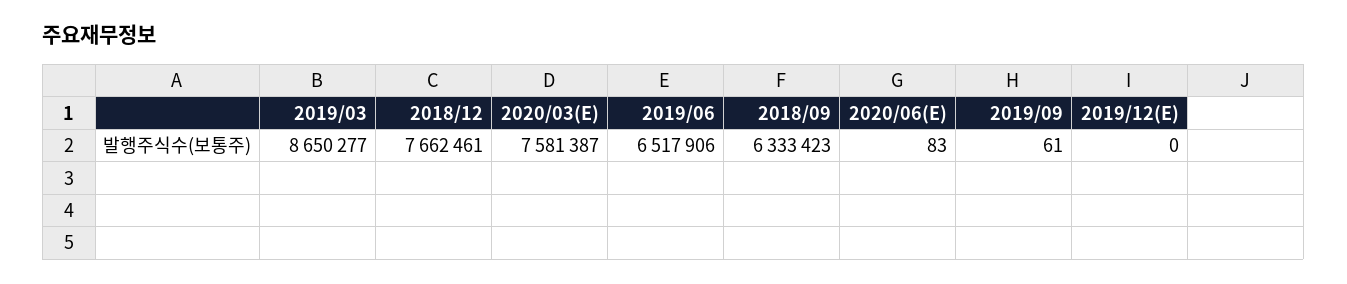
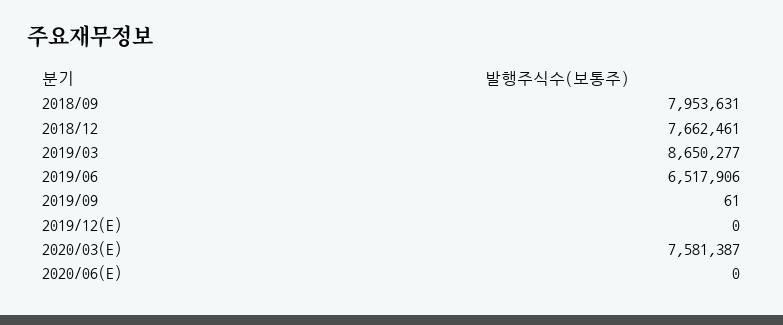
2018/09: 6333423 -> 7953631
2020/06(E): 83 -> 0

